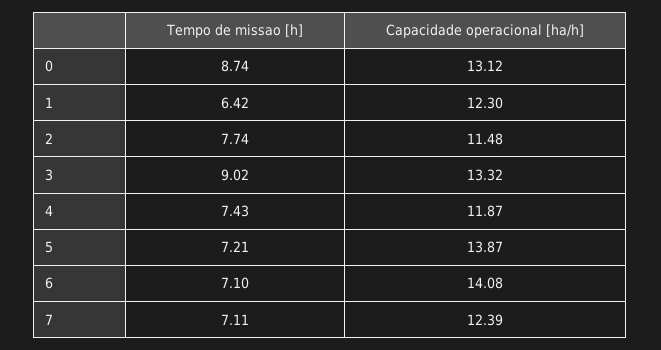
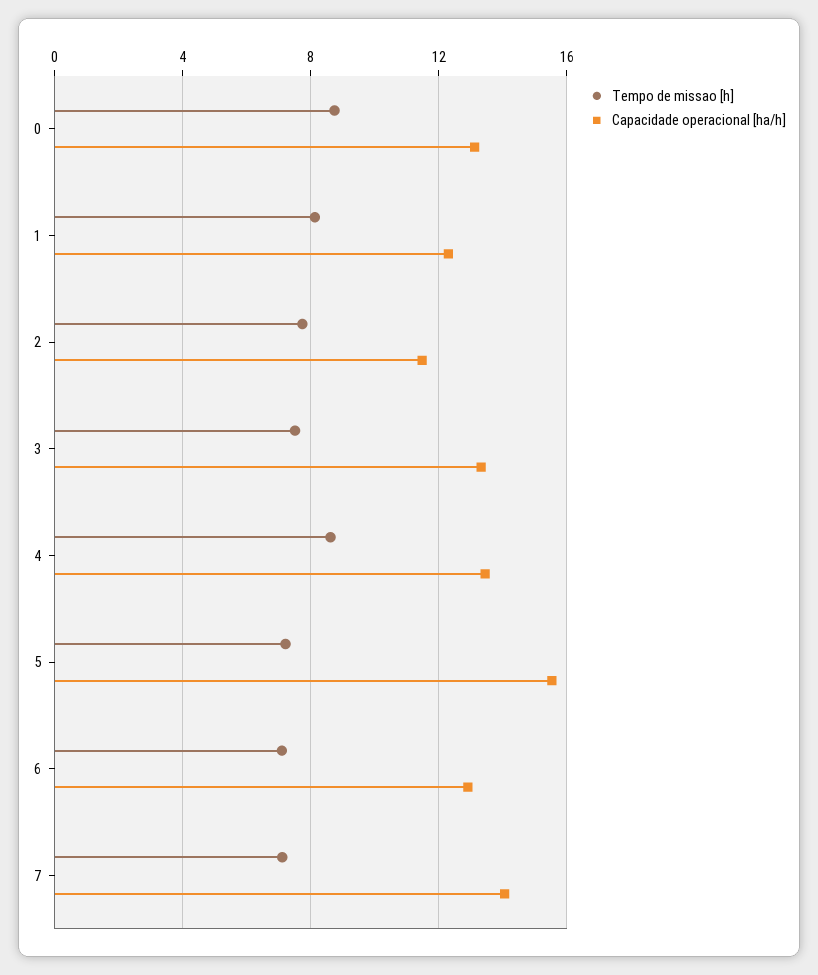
Tempo de missao [h], 1: 6.42 -> 8
Tempo de missao [h], 3: 9.02 -> 7.5
Tempo de missao [h], 4: 7.43 -> 8.5
Capacidade operacional [ha/h], 4: 11.87 -> 13.5
Capacidade operacional [ha/h], 5: 13.87 -> 15.5
Capacidade operacional [ha/h], 6: 14.08 -> 13
Capacidade operacional [ha/h], 7: 12.39 -> 14

